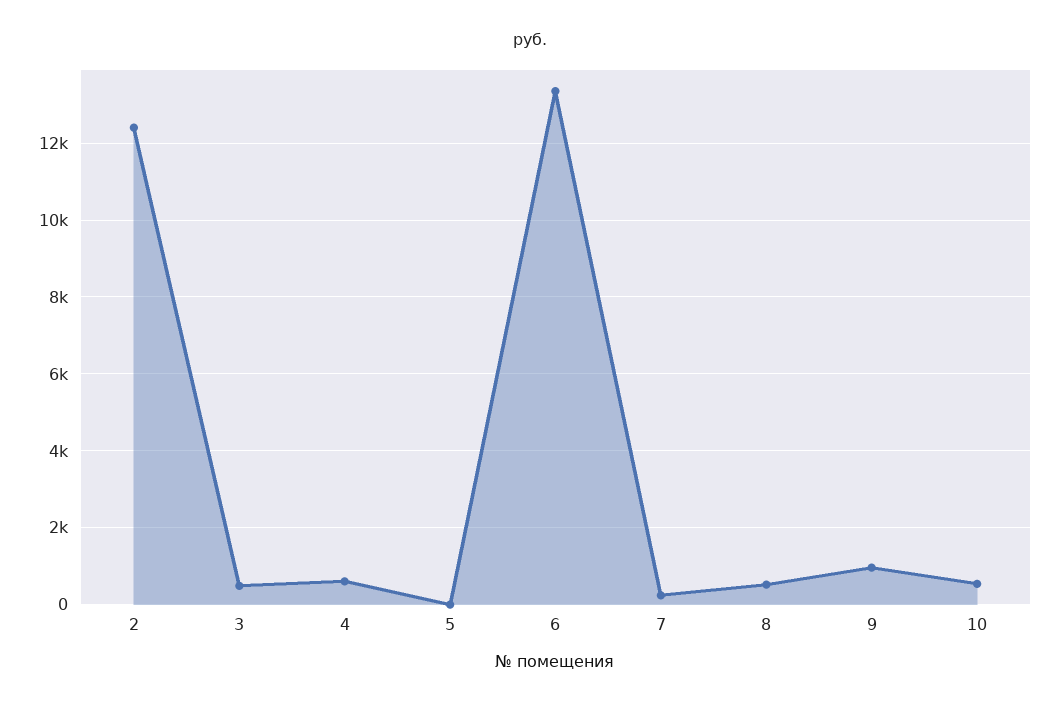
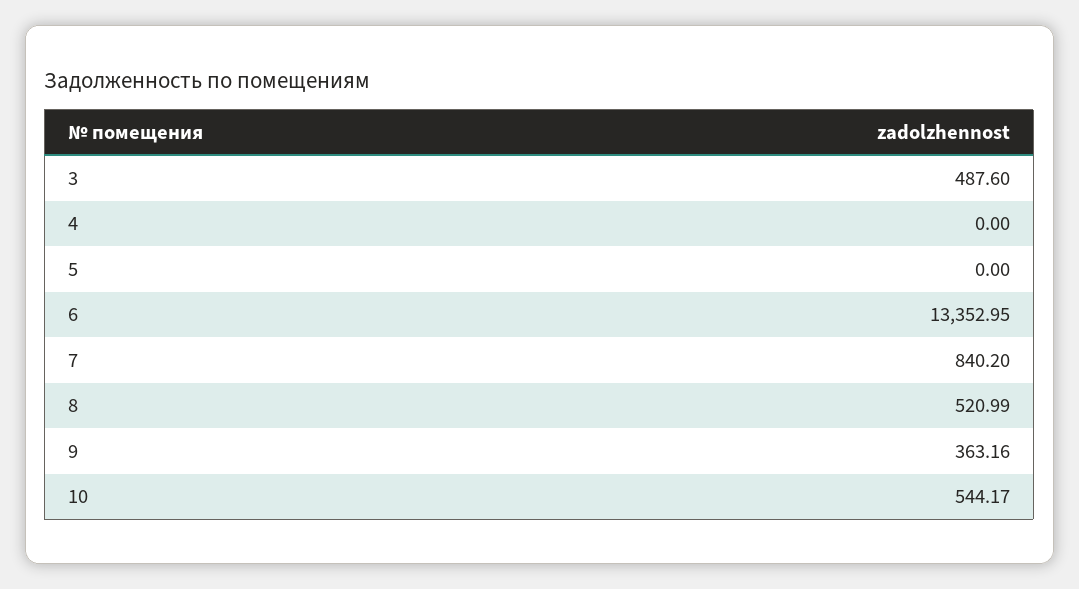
2: 12400 -> none
4: 600 -> 0
7: 200 -> 840.2
9: 1000 -> 363.16

